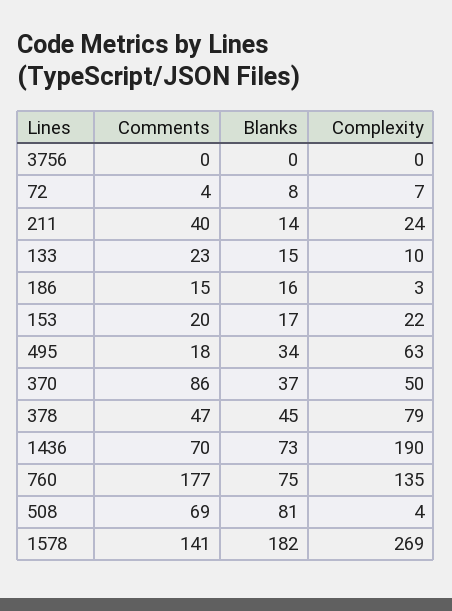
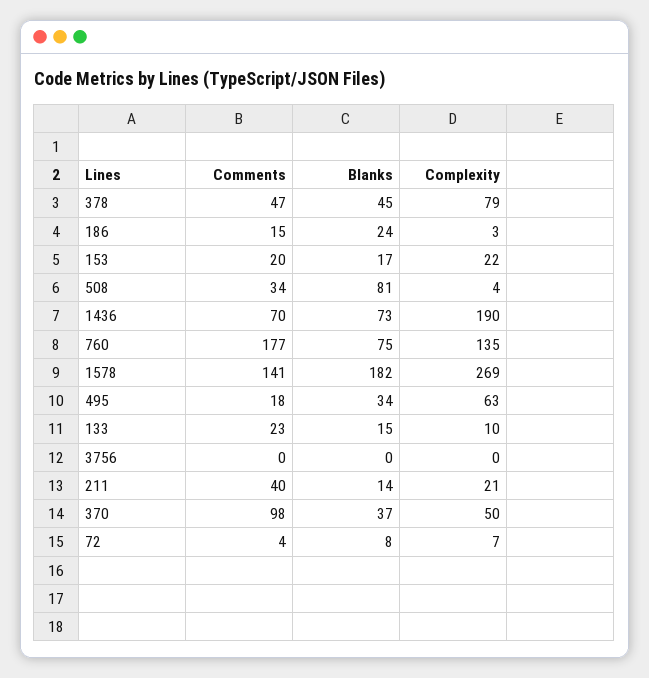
Complexity, 211: 24 -> 21
Blanks, 186: 16 -> 24
Comments, 370: 86 -> 98
Comments, 508: 69 -> 34

